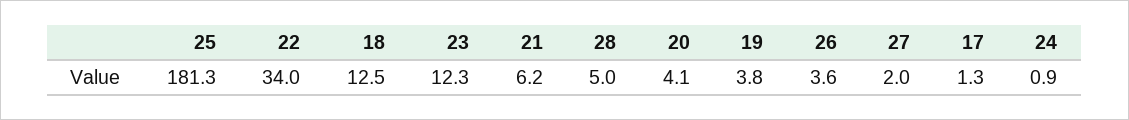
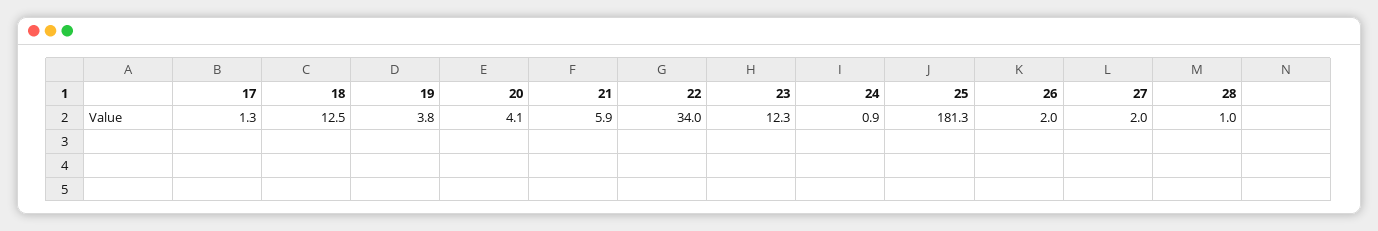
21: 6.2 -> 5.9
28: 5 -> 1
26: 3.6 -> 2

